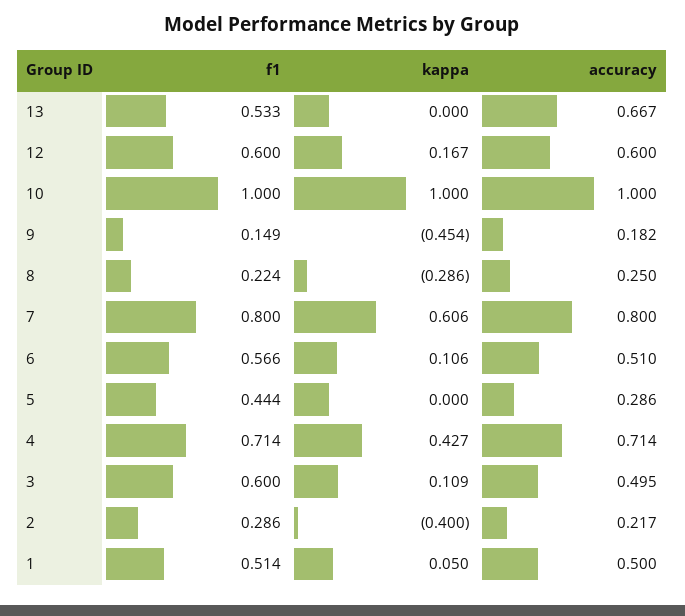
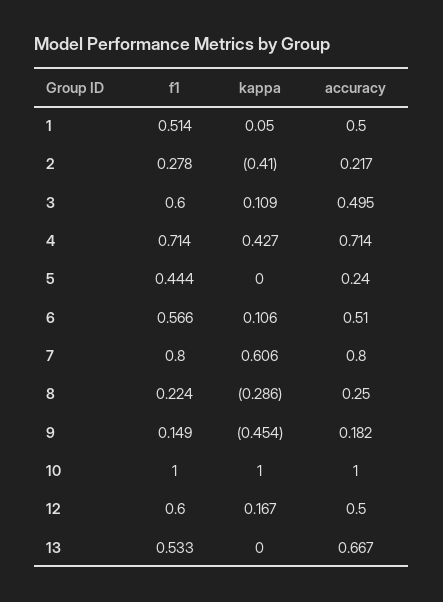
accuracy, 12: 0.6 -> 0.5
accuracy, 5: 0.286 -> 0.24
f1, 2: 0.286 -> 0.278
kappa, 2: -0.4 -> -0.41

